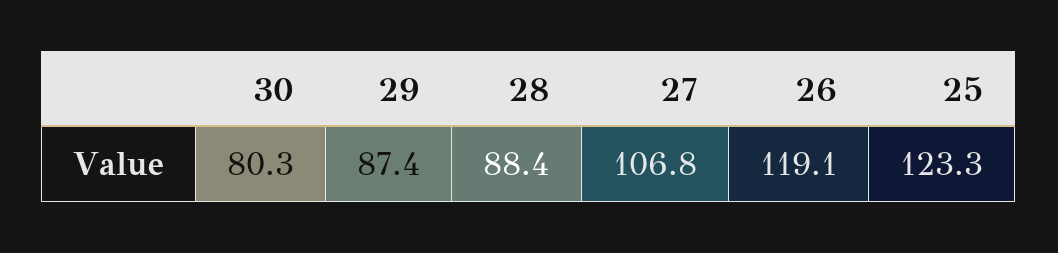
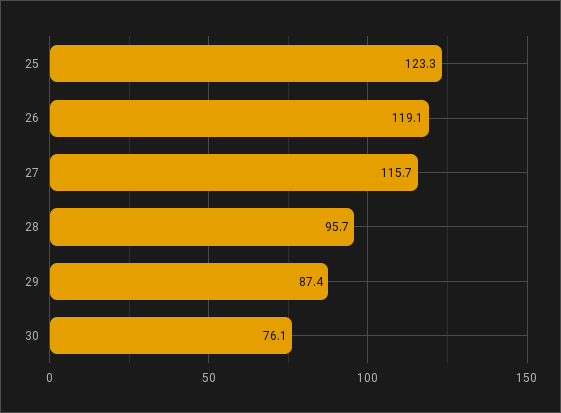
30: 80.3 -> 76.1
28: 88.4 -> 95.7
27: 106.8 -> 115.7

